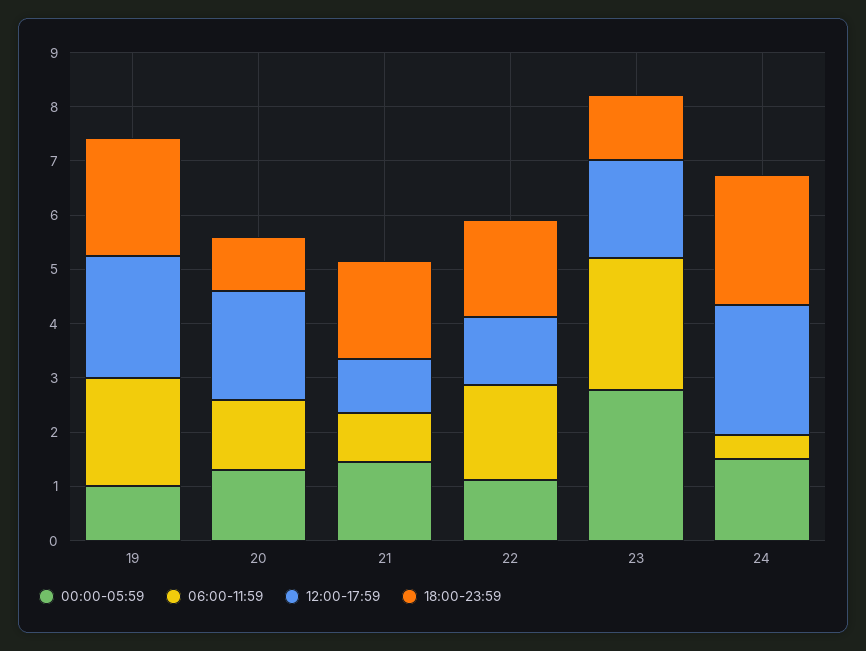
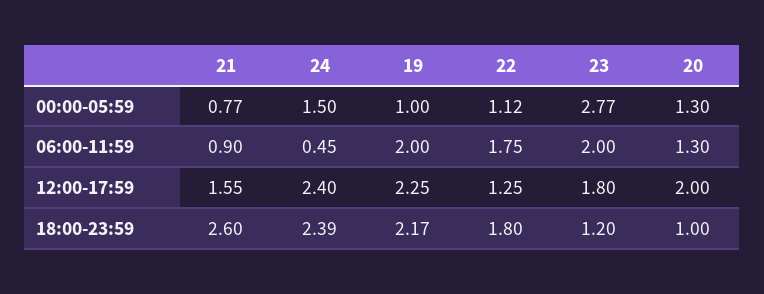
00:00-05:59, 21: 1.4 -> 0.77
12:00-17:59, 21: 1 -> 1.55
18:00-23:59, 21: 1.8 -> 2.6
06:00-11:59, 23: 2.4 -> 2

